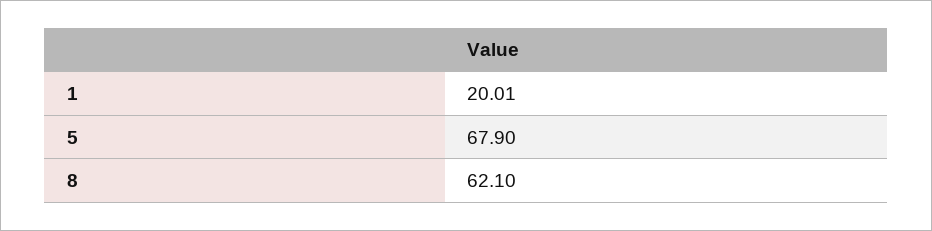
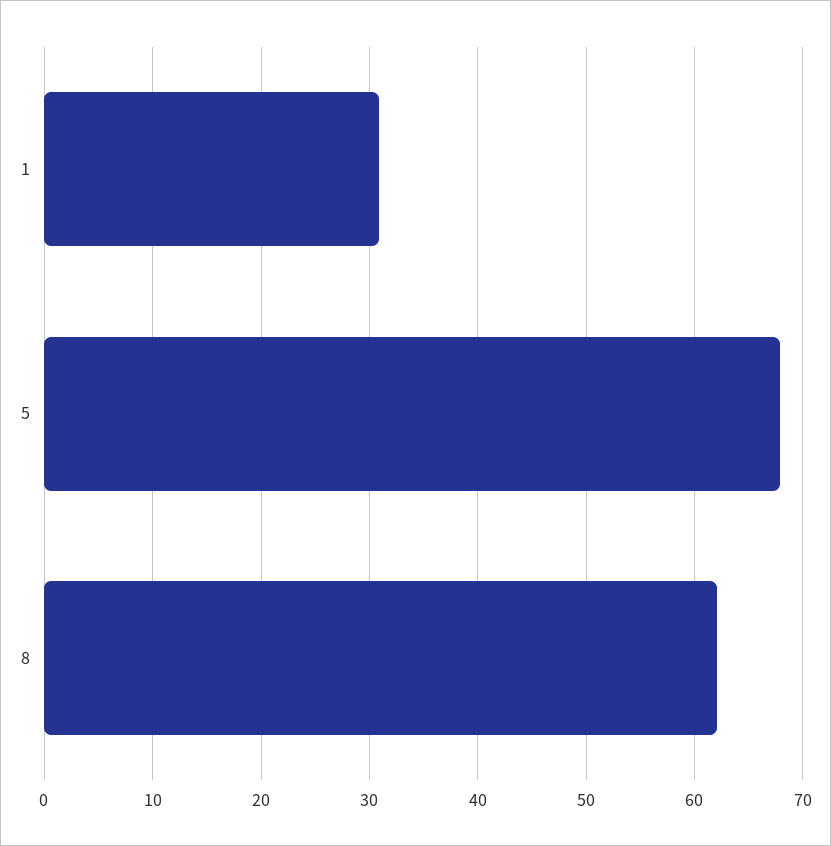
1: 20.01 -> 31

